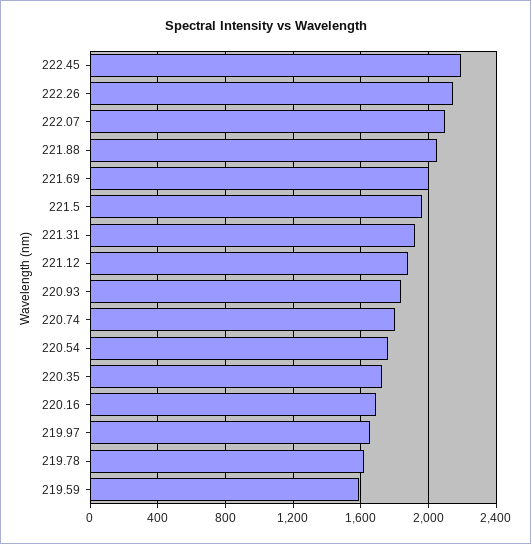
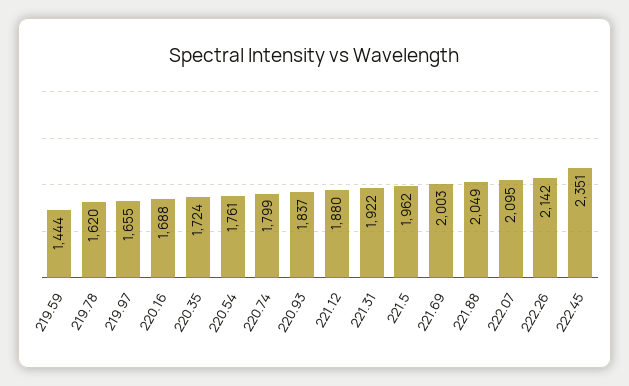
222.45: 2200 -> 2351
219.59: 1600 -> 1444

